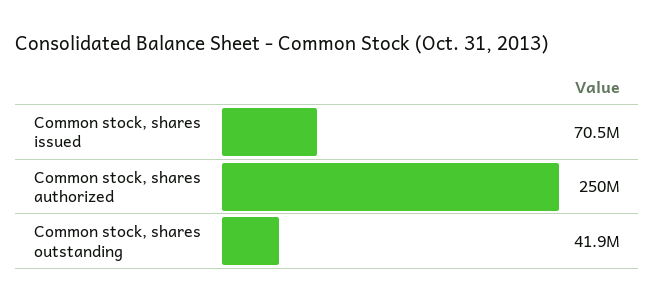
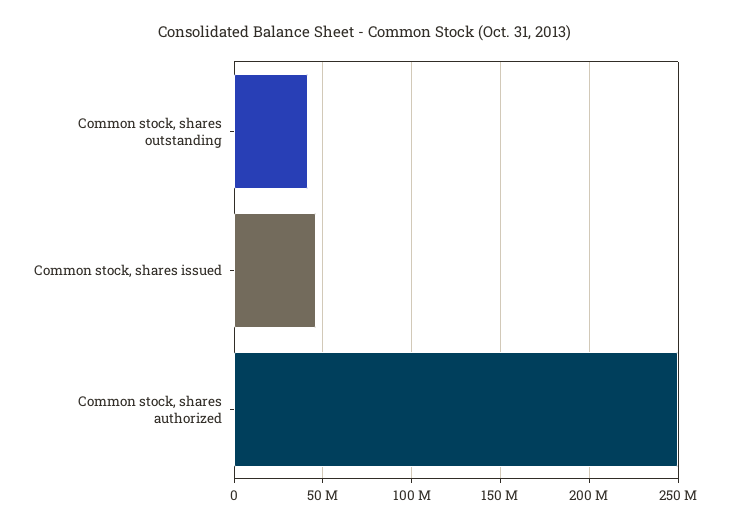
Common stock, shares issued: 70500000 -> 45000000

